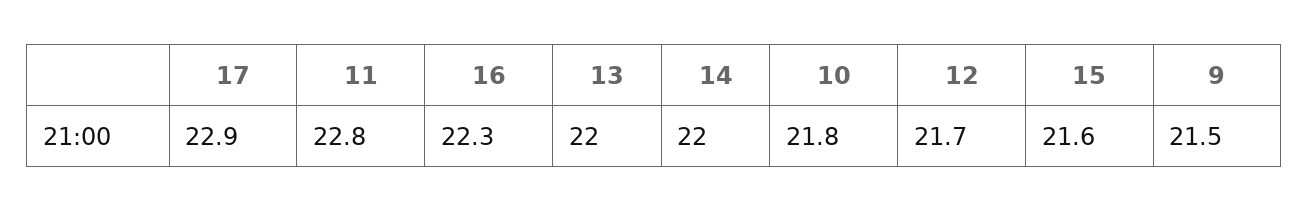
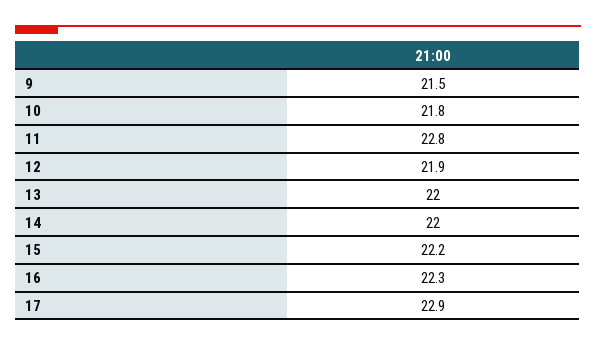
12: 21.7 -> 21.9
15: 21.6 -> 22.2

